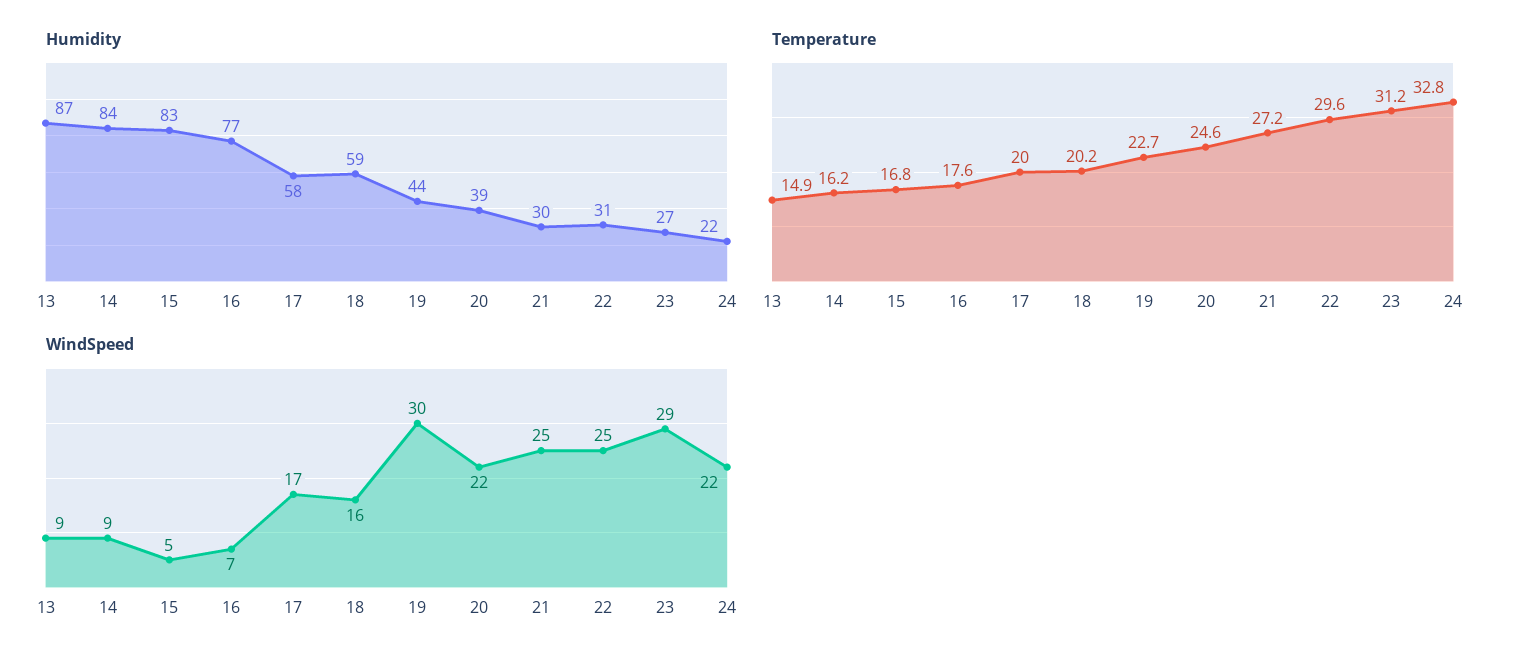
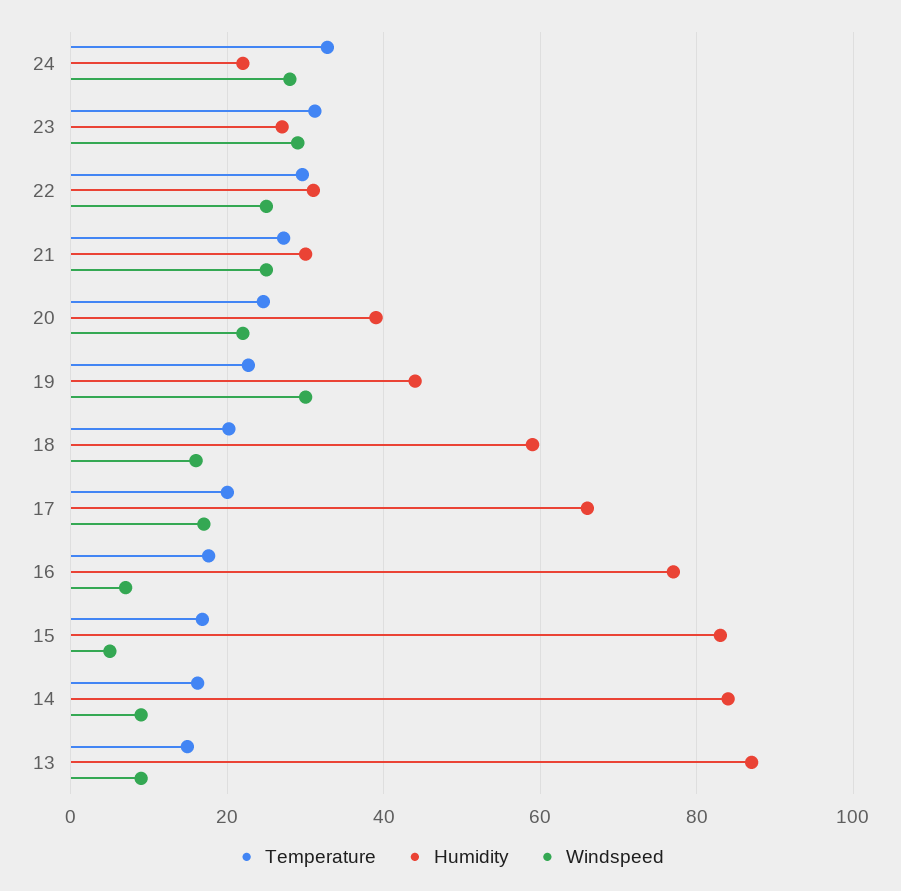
Humidity, 17: 58 -> 66
WindSpeed, 24: 22 -> 28

